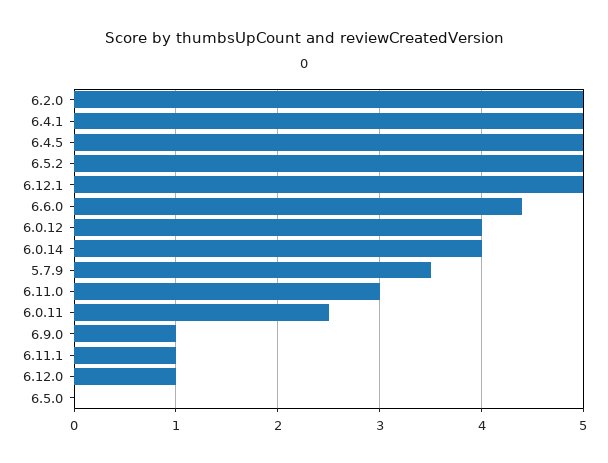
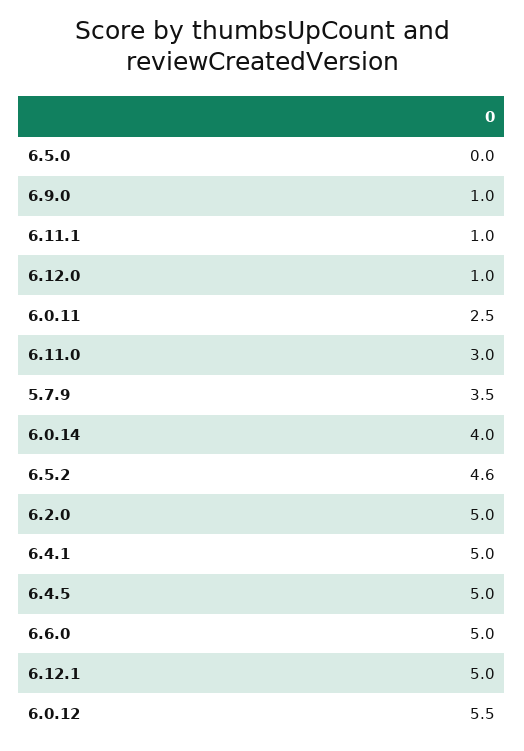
6.5.2: 5 -> 4.6
6.6.0: 4.4 -> 5
6.0.12: 4 -> 5.5

